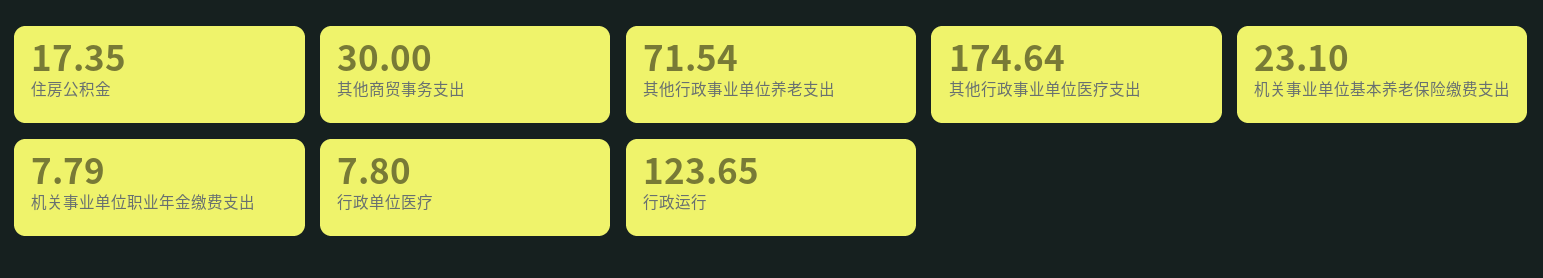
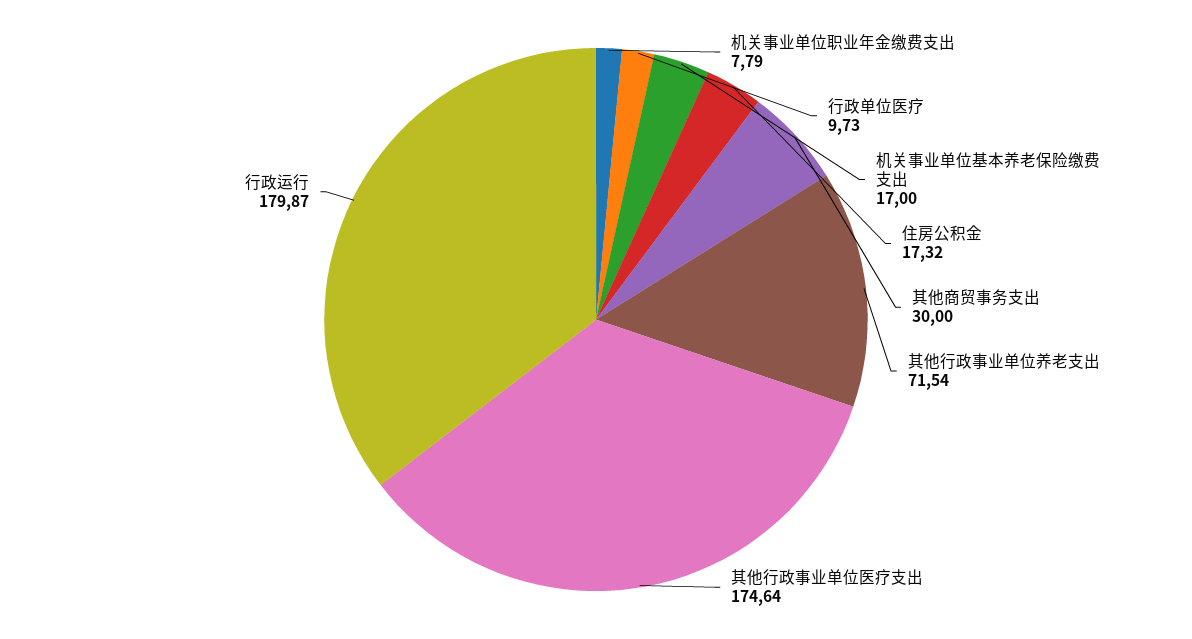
住房公积金: 17.35 -> 17.32
机关事业单位基本养老保险缴费支出: 23.1 -> 17
行政单位医疗: 7.8 -> 9.73
行政运行: 123.65 -> 179.87

